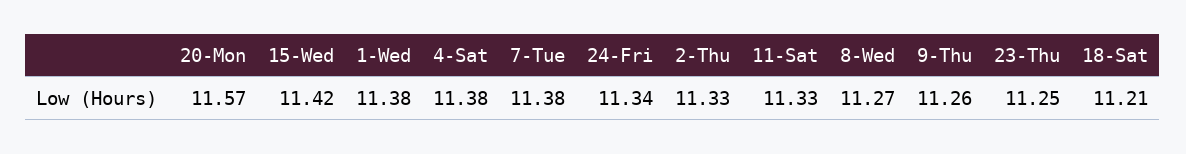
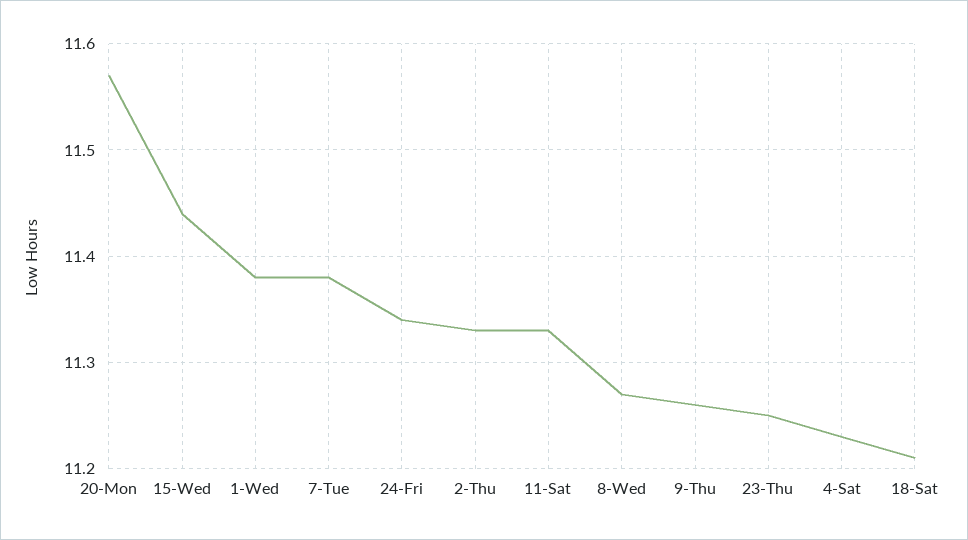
15-Wed: 11.42 -> 11.44
4-Sat: 11.38 -> 11.23

